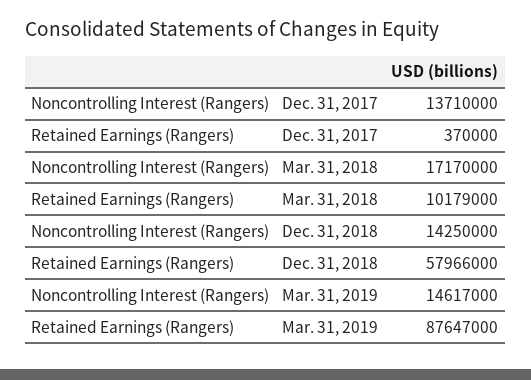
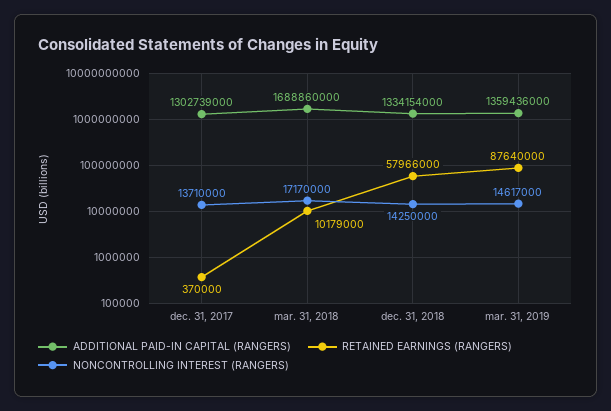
Retained Earnings (Rangers), Mar. 31, 2019: 87647000 -> 87640000
ADDITIONAL PAID-IN CAPITAL (RANGERS), Dec. 31, 2017: none -> 1302739000
ADDITIONAL PAID-IN CAPITAL (RANGERS), Mar. 31, 2018: none -> 1688860000
ADDITIONAL PAID-IN CAPITAL (RANGERS), Dec. 31, 2018: none -> 1334154000
ADDITIONAL PAID-IN CAPITAL (RANGERS), Mar. 31, 2019: none -> 1359436000

